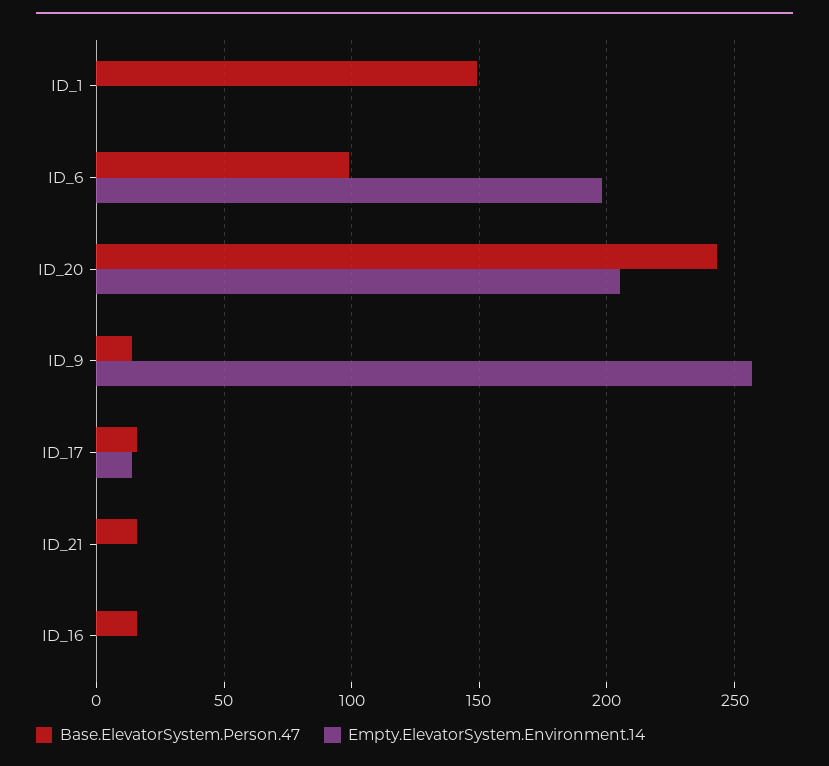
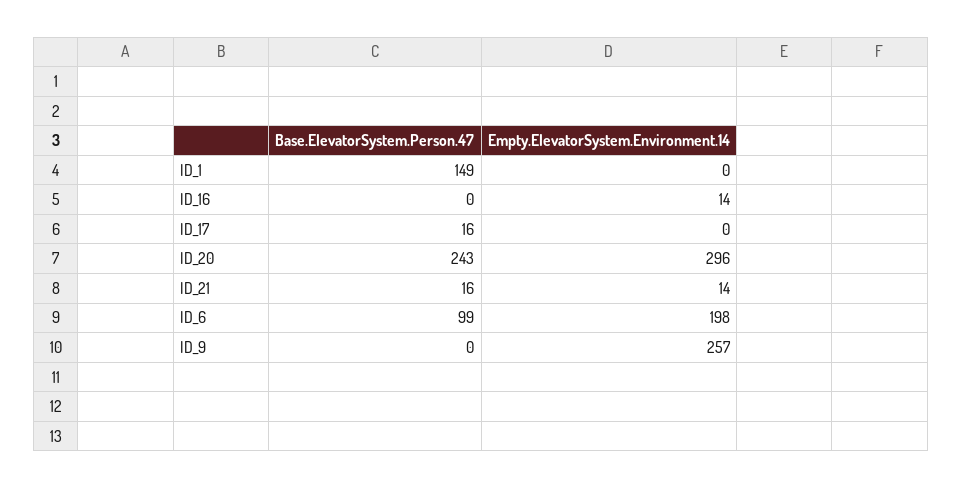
Empty.ElevatorSystem.Environment.14, ID_20: 205 -> 296
Base.ElevatorSystem.Person.47, ID_9: 15 -> 0
Empty.ElevatorSystem.Environment.14, ID_17: 15 -> 0
Empty.ElevatorSystem.Environment.14, ID_21: 0 -> 14
Base.ElevatorSystem.Person.47, ID_16: 15 -> 0
Empty.ElevatorSystem.Environment.14, ID_16: 0 -> 14

